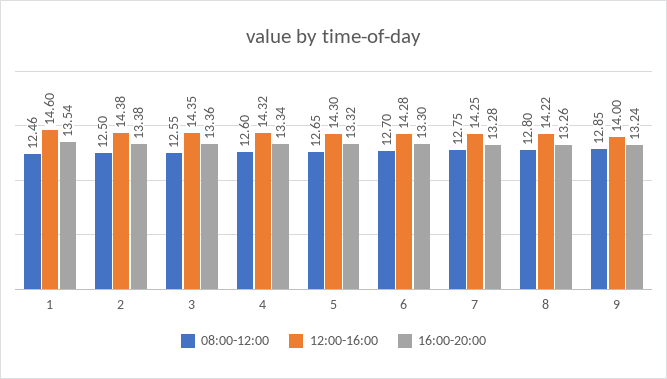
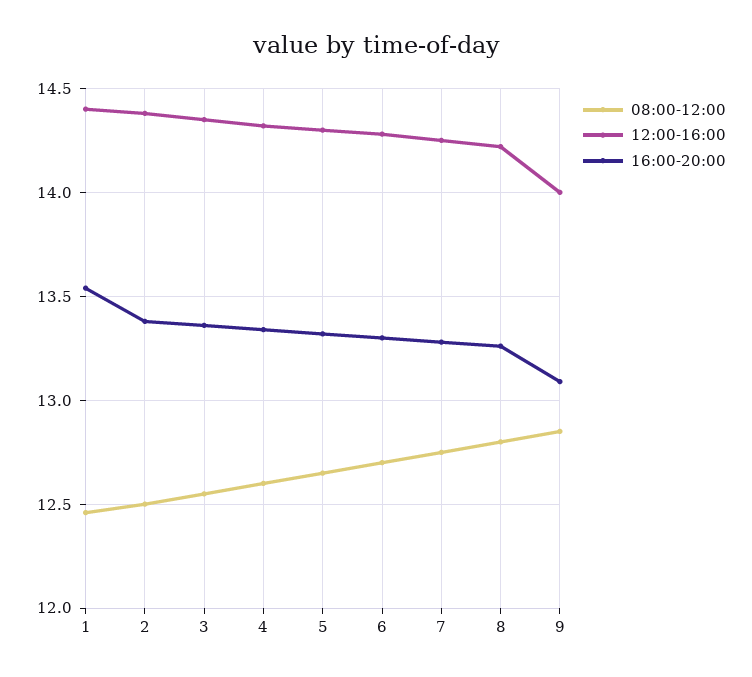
12:00-16:00, 1: 14.6 -> 14.4
16:00-20:00, 9: 13.24 -> 13.1

